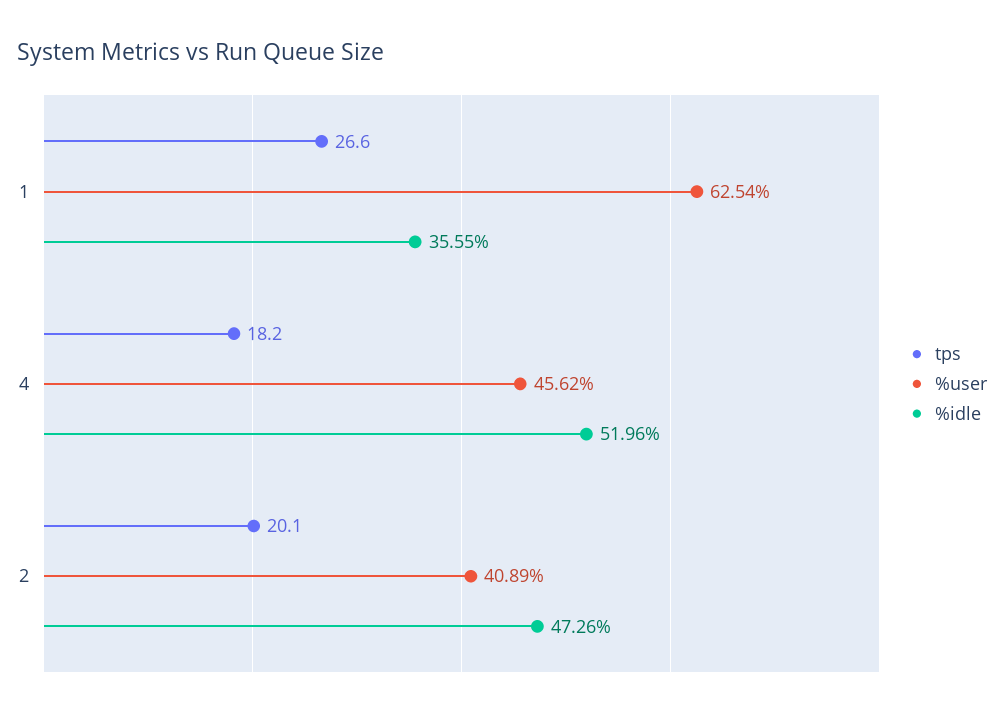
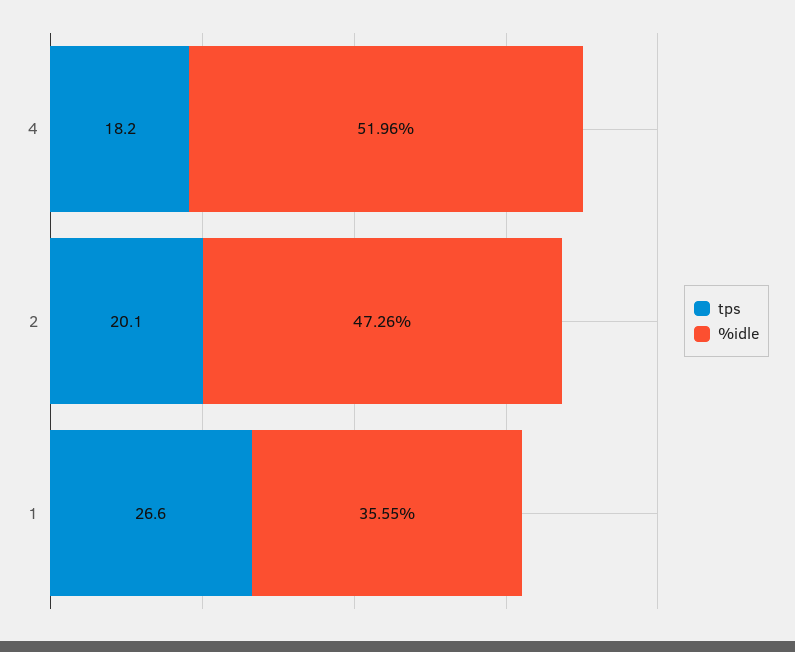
%user, 1: 62.54 -> none
%user, 4: 45.62 -> none
%user, 2: 40.89 -> none

